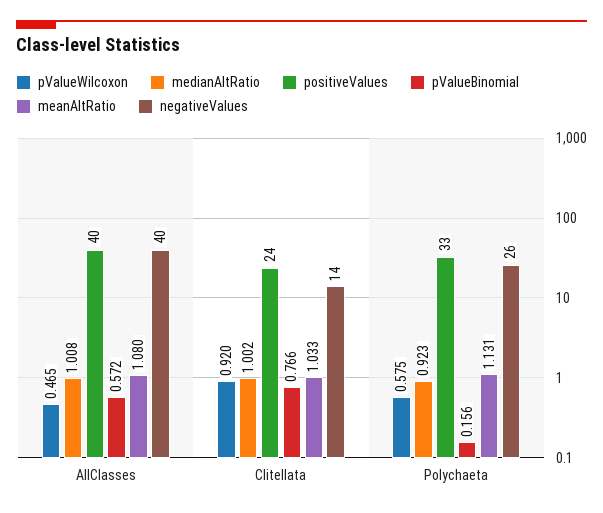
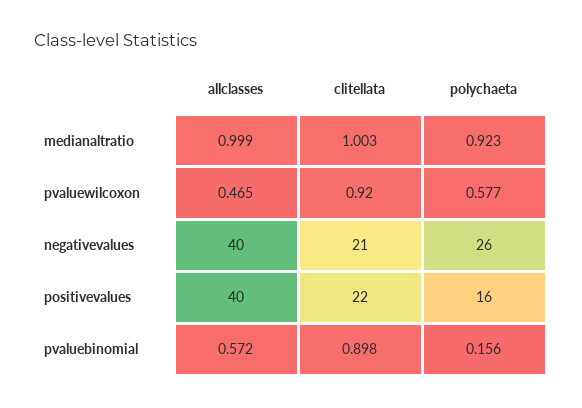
medianAltRatio, AllClasses: 1.008 -> 0.999
meanAltRatio, AllClasses: 1.08 -> none
medianAltRatio, Clitellata: 1.002 -> 1.003
positiveValues, Clitellata: 24 -> 22
pValueBinomial, Clitellata: 0.766 -> 0.898
meanAltRatio, Clitellata: 1.033 -> none
negativeValues, Clitellata: 14 -> 21
pValueWilcoxon, Polychaeta: 0.575 -> 0.577
positiveValues, Polychaeta: 33 -> 16
meanAltRatio, Polychaeta: 1.131 -> none

